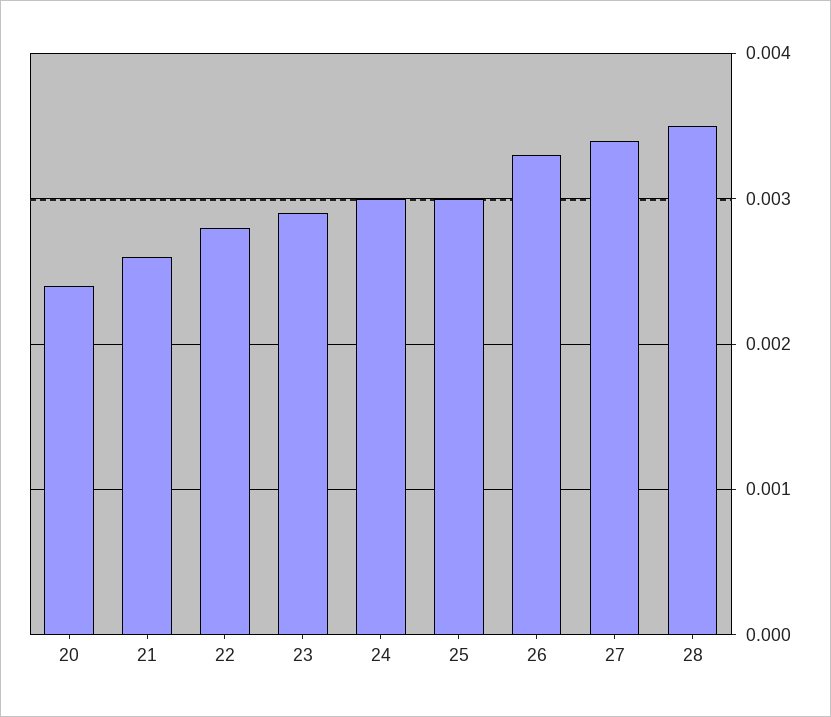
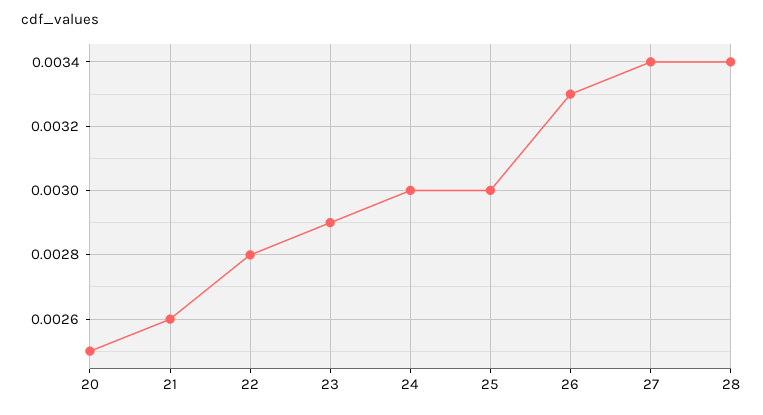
20: 0.0024 -> 0.0025
28: 0.0035 -> 0.0034

